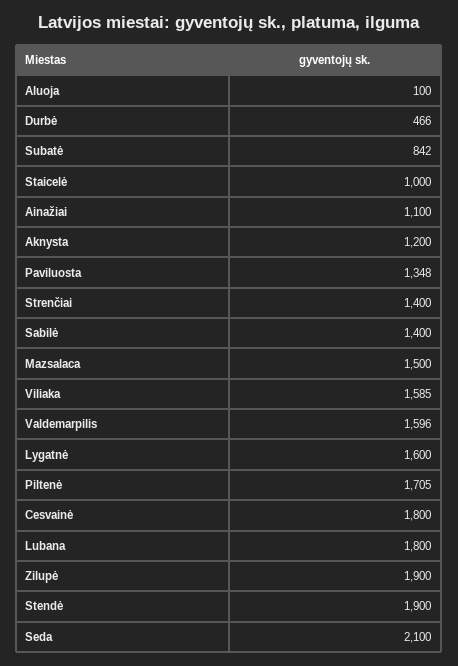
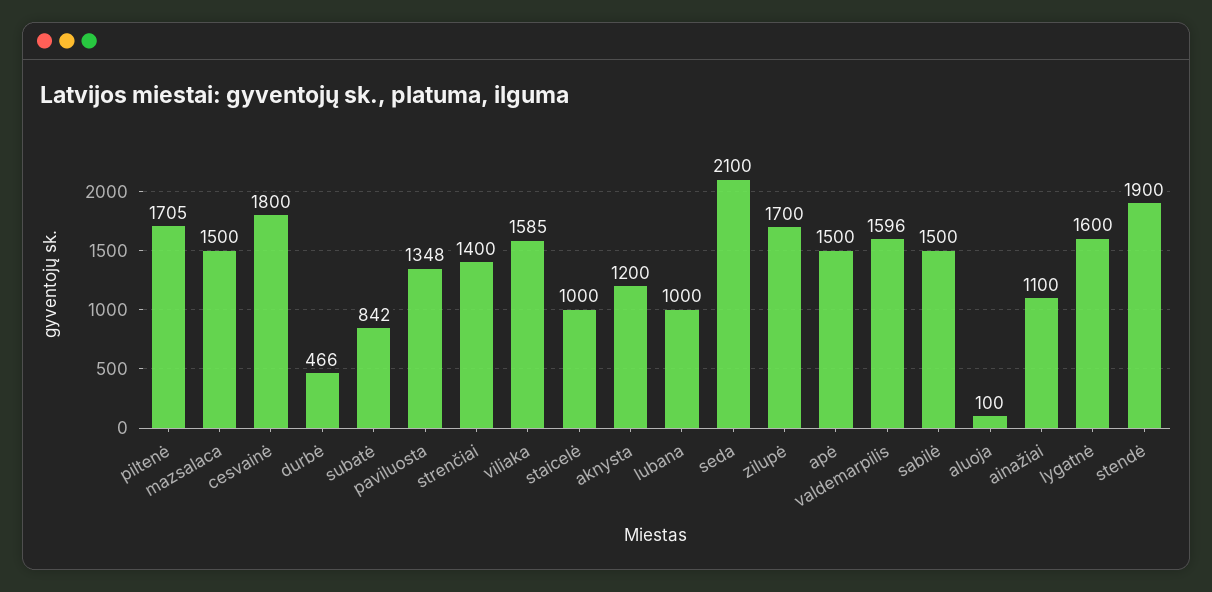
Sabilė: 1400 -> 1500
Lubana: 1800 -> 1000
Zilupė: 1900 -> 1700
apė: none -> 1500

